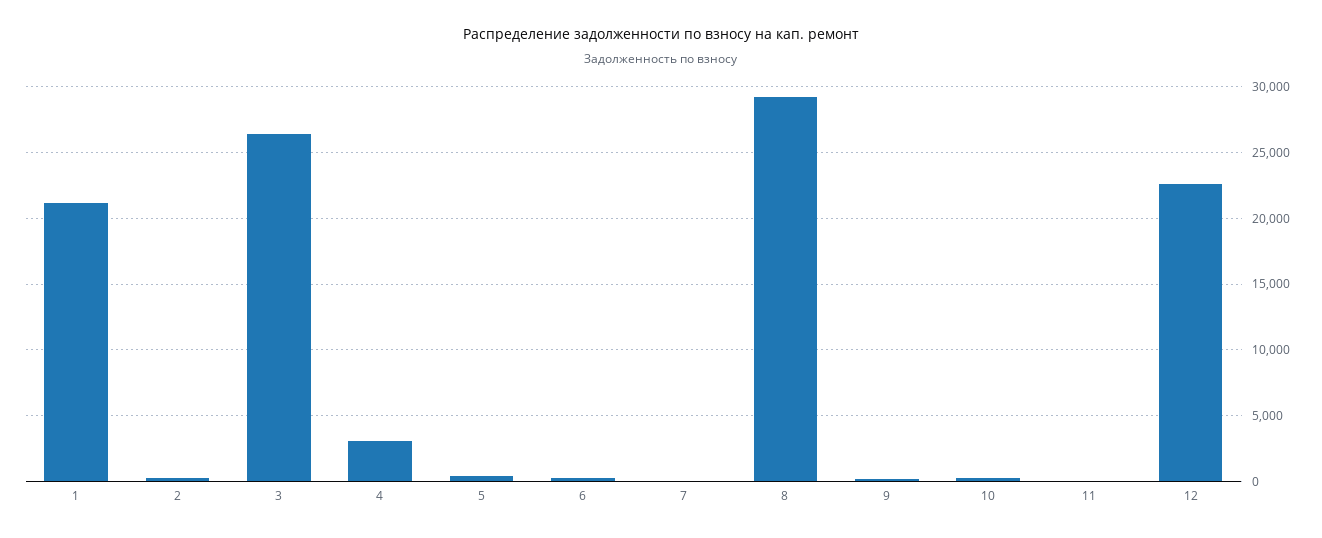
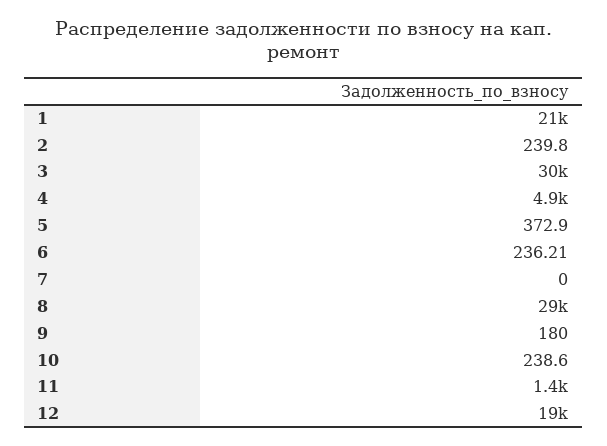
3: 26500 -> 30000
4: 3000 -> 4900
11: 0 -> 1400
12: 22500 -> 19000

